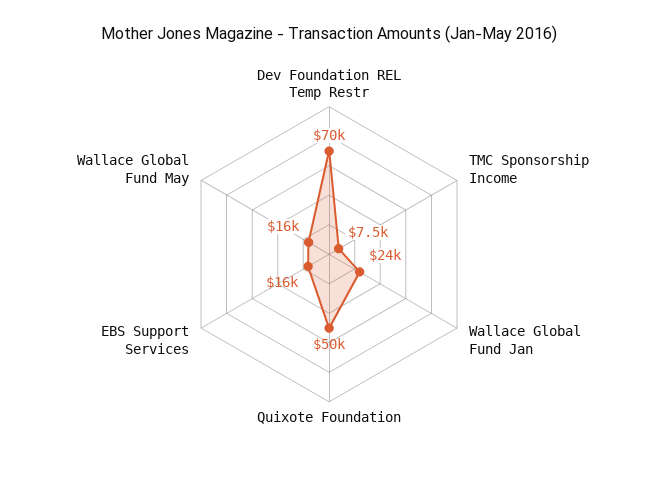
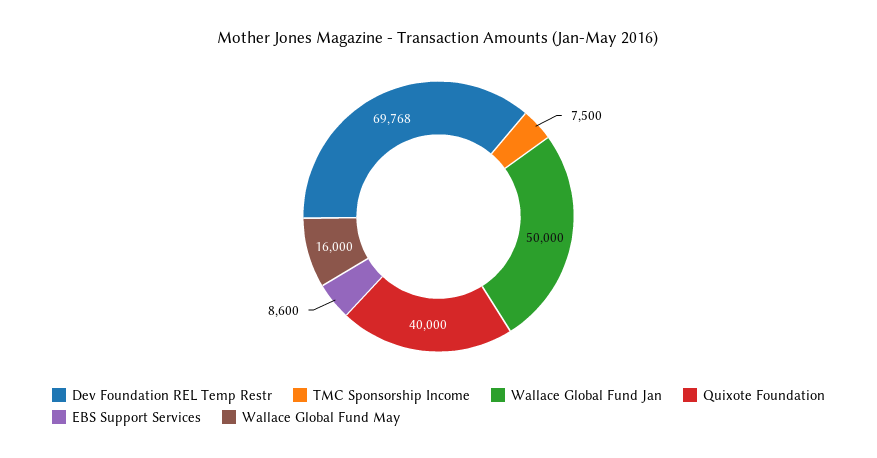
Wallace Global Fund Jan: 24000 -> 50000
Quixote Foundation: 50000 -> 40000
EBS Support Services: 16000 -> 8600

